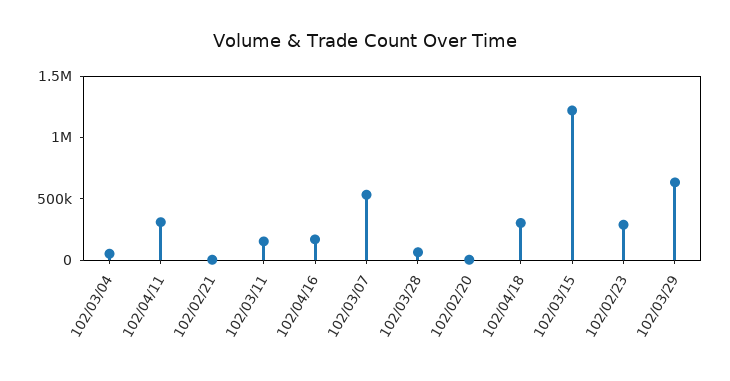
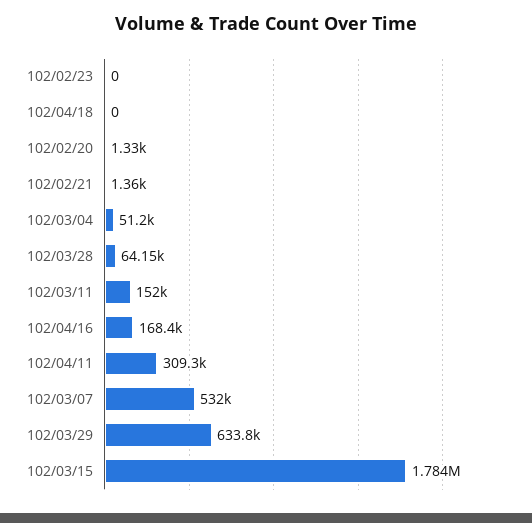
102/04/18: 300000 -> 0
102/03/15: 1200000 -> 1784000
102/02/23: 300000 -> 0

